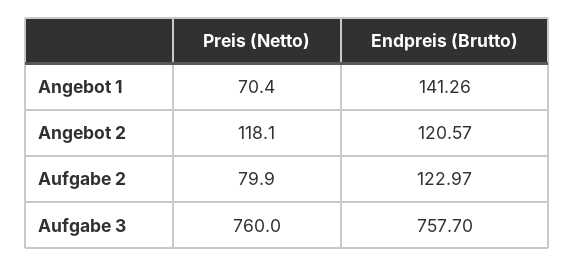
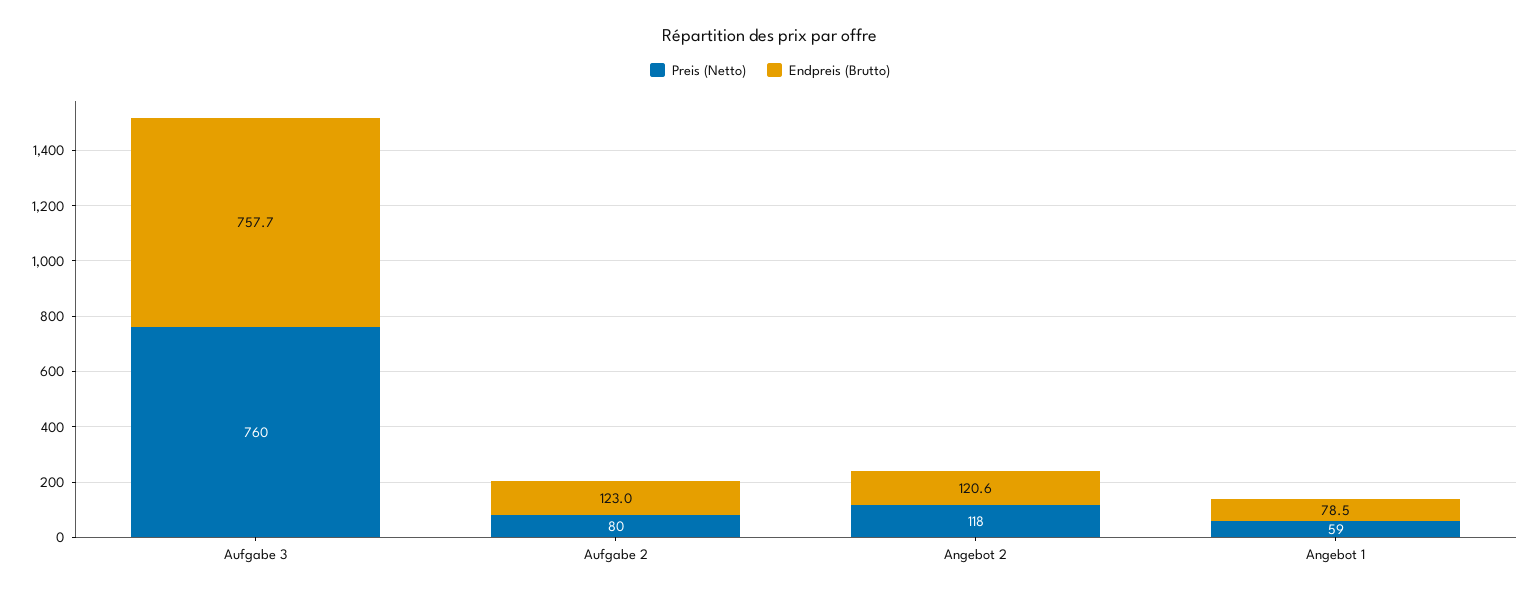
Preis (Netto), Angebot 1: 70.4 -> 59
Endpreis (Brutto), Angebot 1: 141.26 -> 78.5

